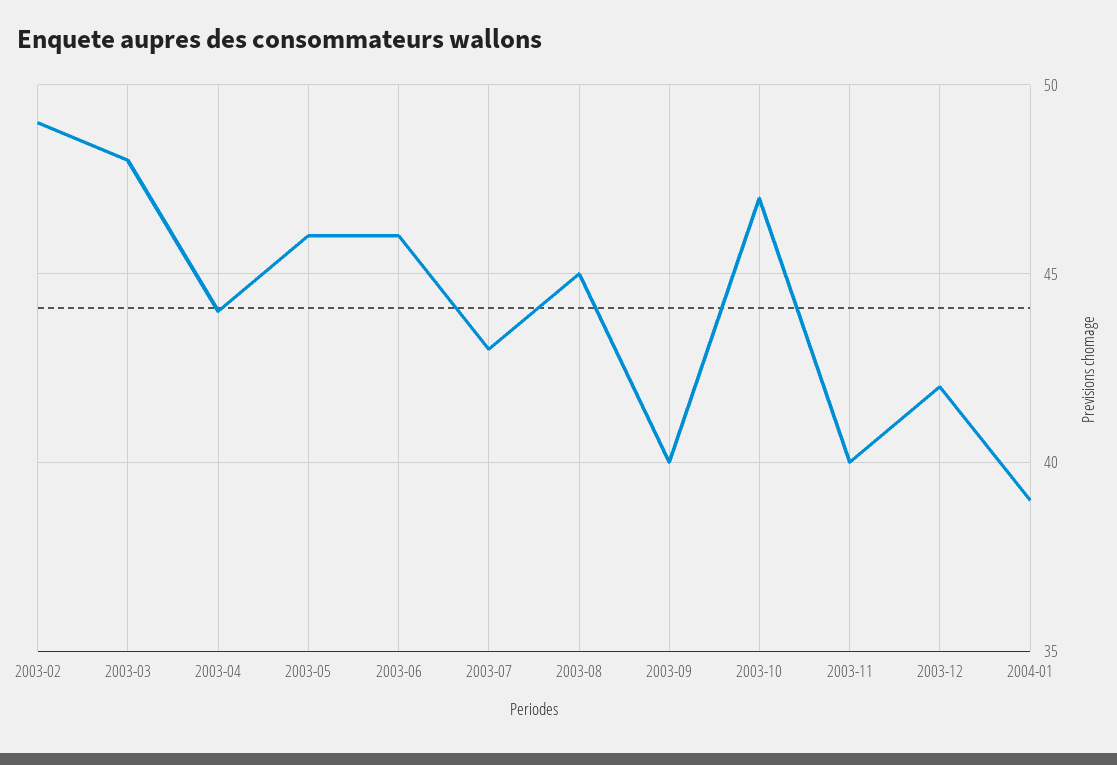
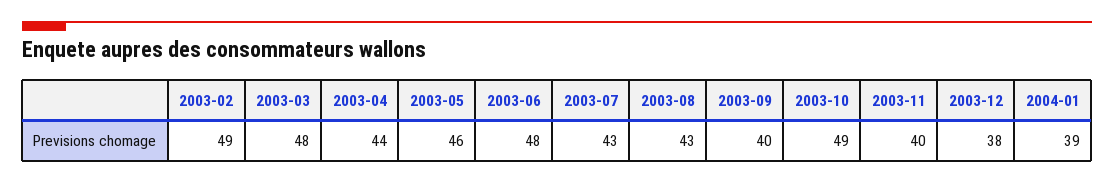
2003-06: 46 -> 48
2003-08: 45 -> 43
2003-10: 47 -> 49
2003-12: 42 -> 38

